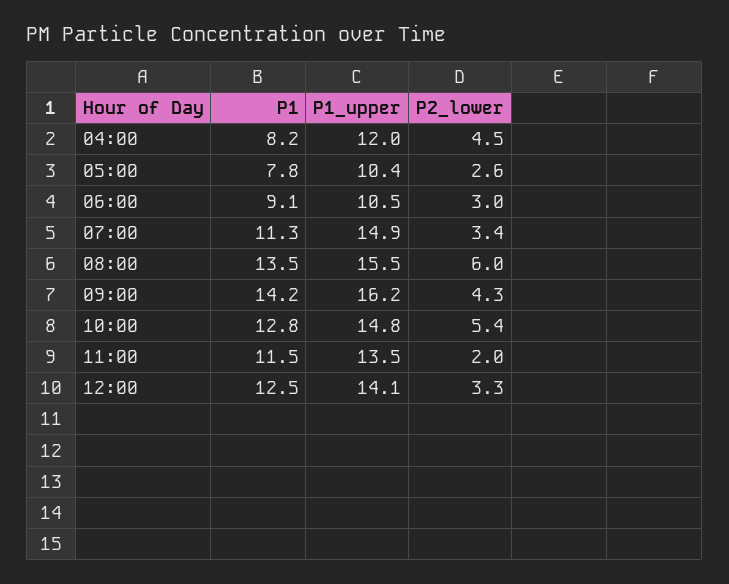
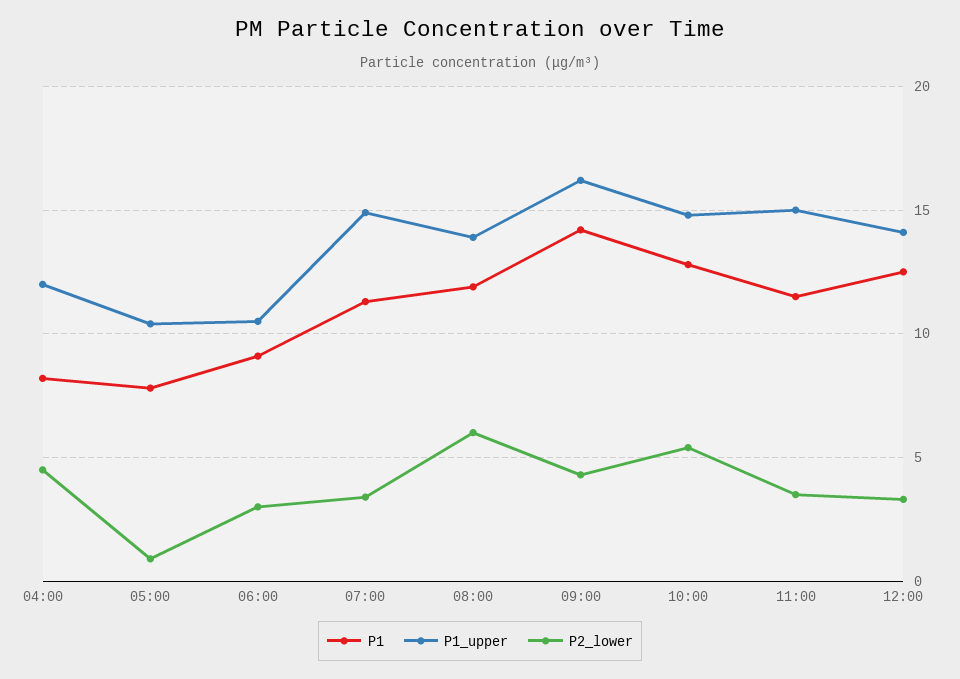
P2_lower, 05:00: 2.6 -> 1
P1, 08:00: 13.5 -> 12
P1_upper, 08:00: 15.5 -> 14
P1_upper, 11:00: 13.5 -> 15
P2_lower, 11:00: 2 -> 3.5

